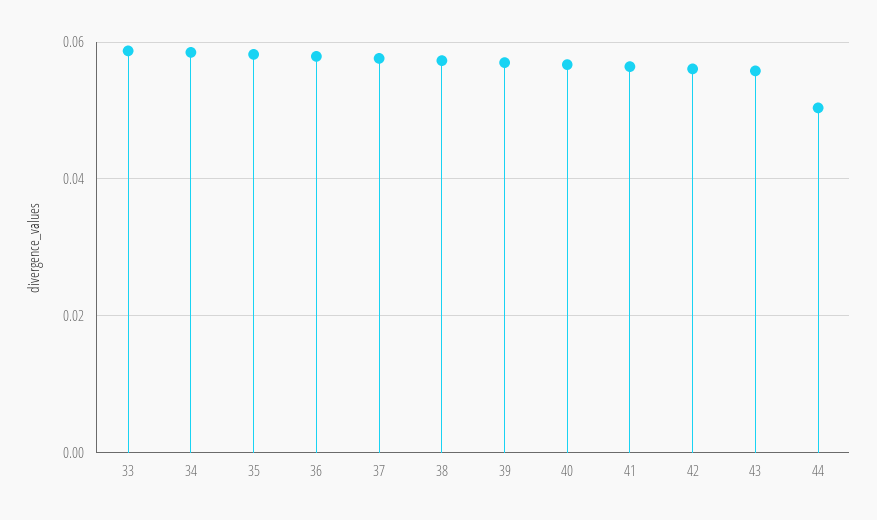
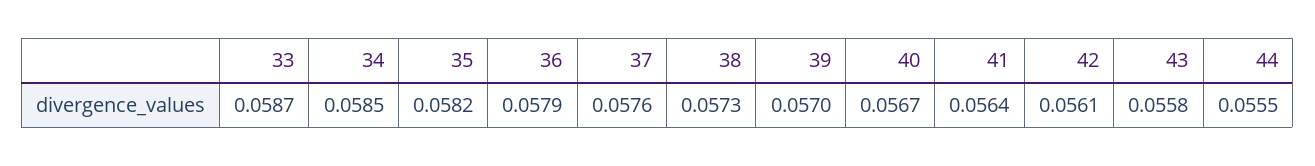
44: 0.05 -> 0.0555

